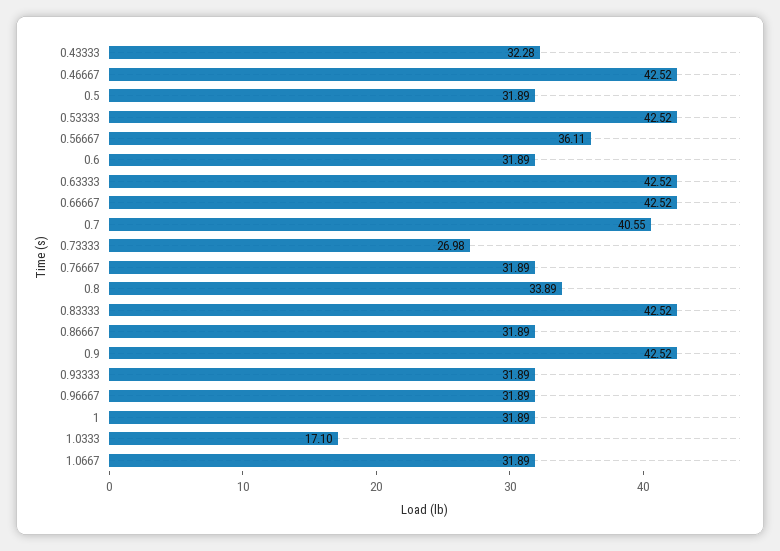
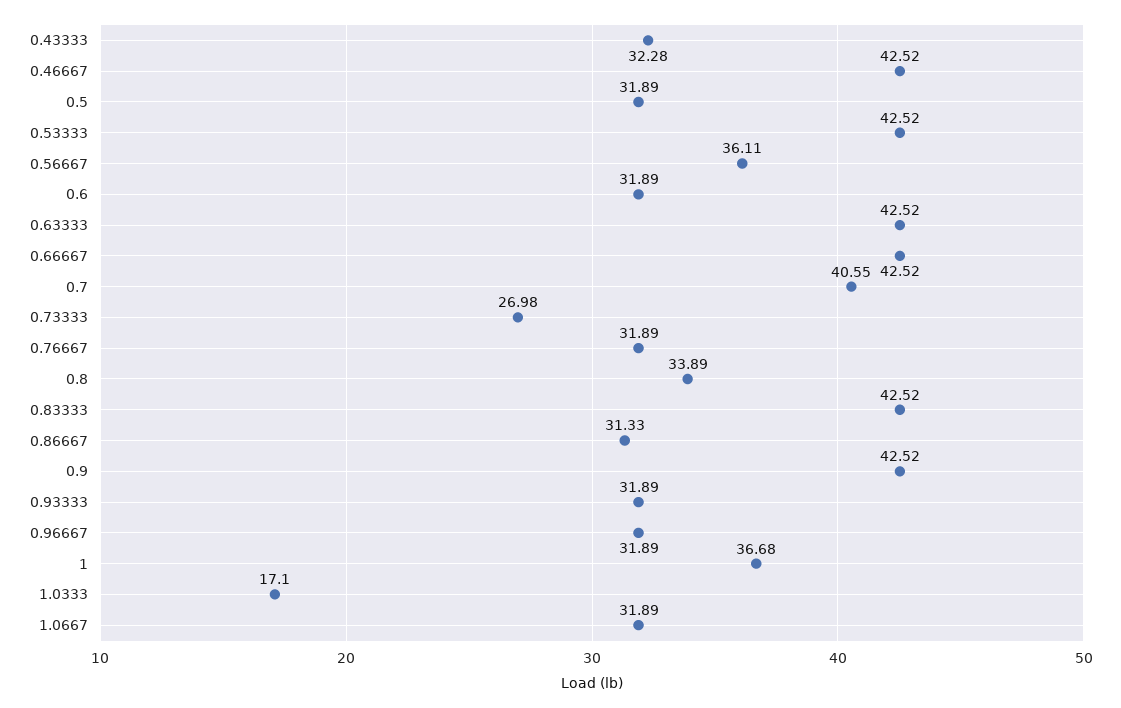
0.86667: 31.89 -> 31.33
1: 31.89 -> 36.68

